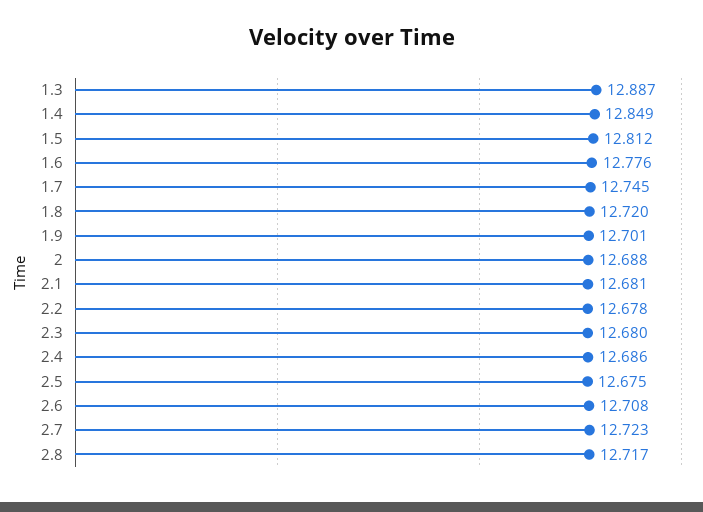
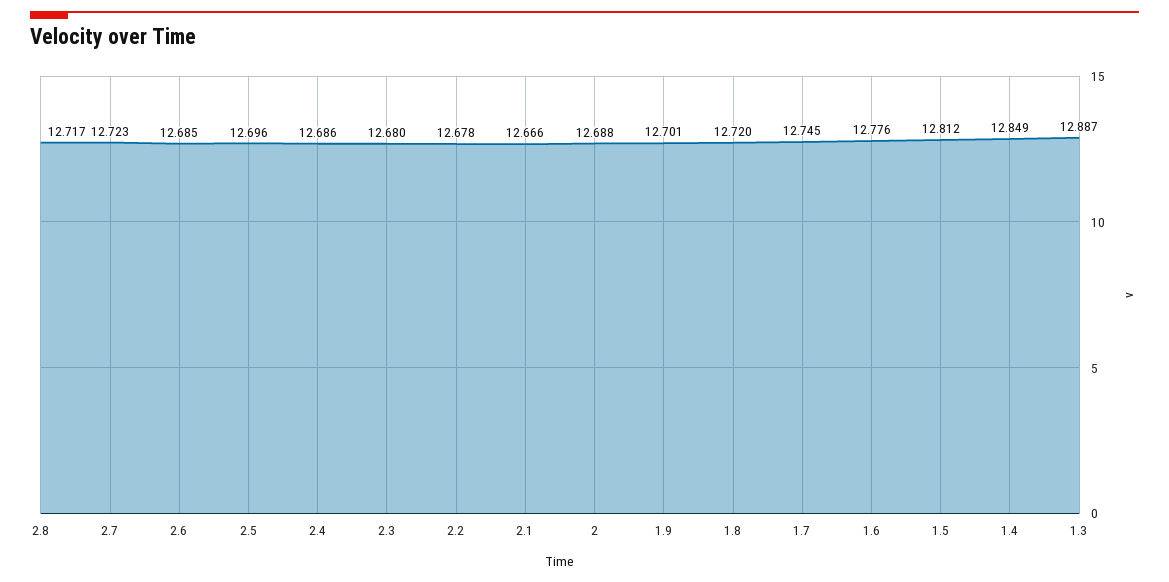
2.1: 12.681 -> 12.666
2.5: 12.675 -> 12.696
2.6: 12.708 -> 12.685

